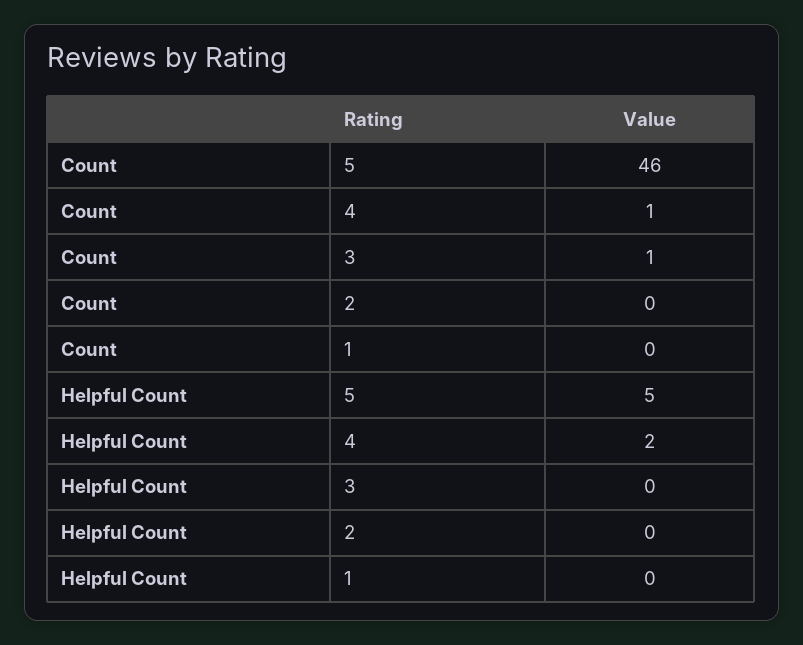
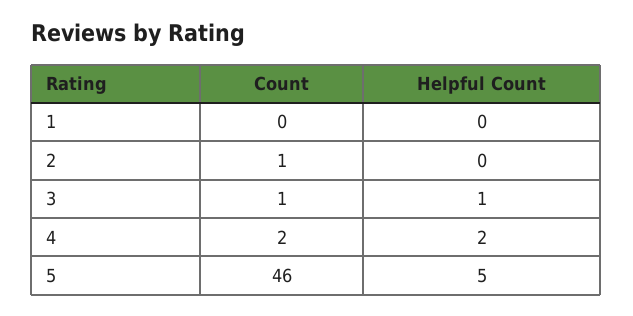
Count, 4: 1 -> 2
Count, 2: 0 -> 1
Helpful Count, 3: 0 -> 1

